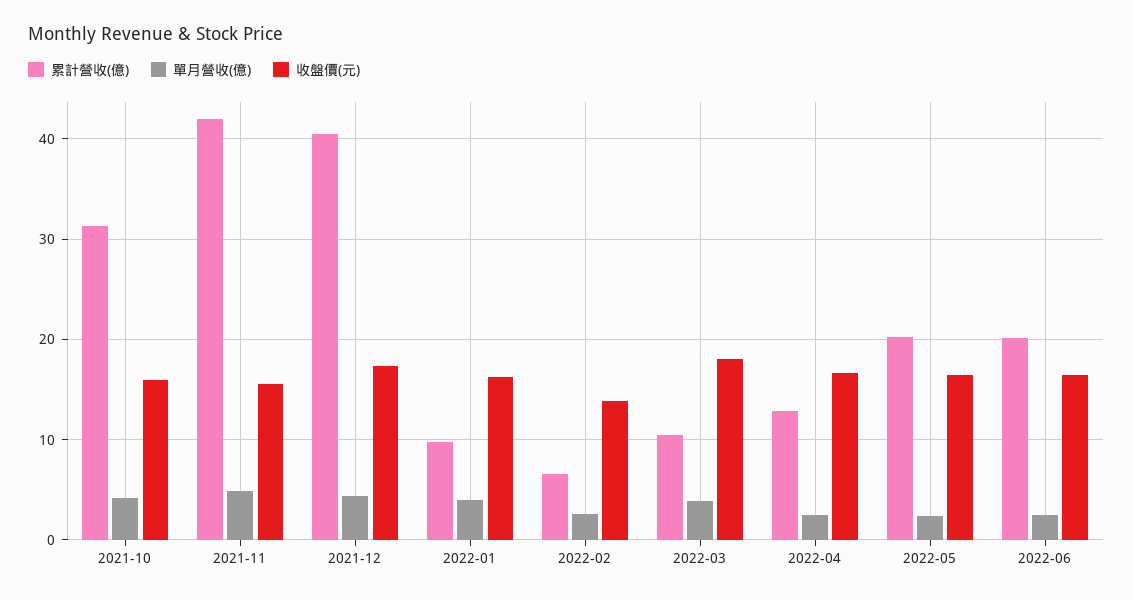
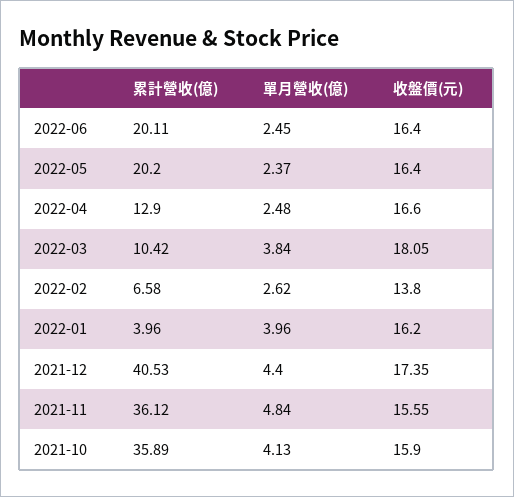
累計營收(億), 2021-10: 31 -> 35.89
累計營收(億), 2021-11: 42 -> 36.12
累計營收(億), 2022-01: 10 -> 3.96

